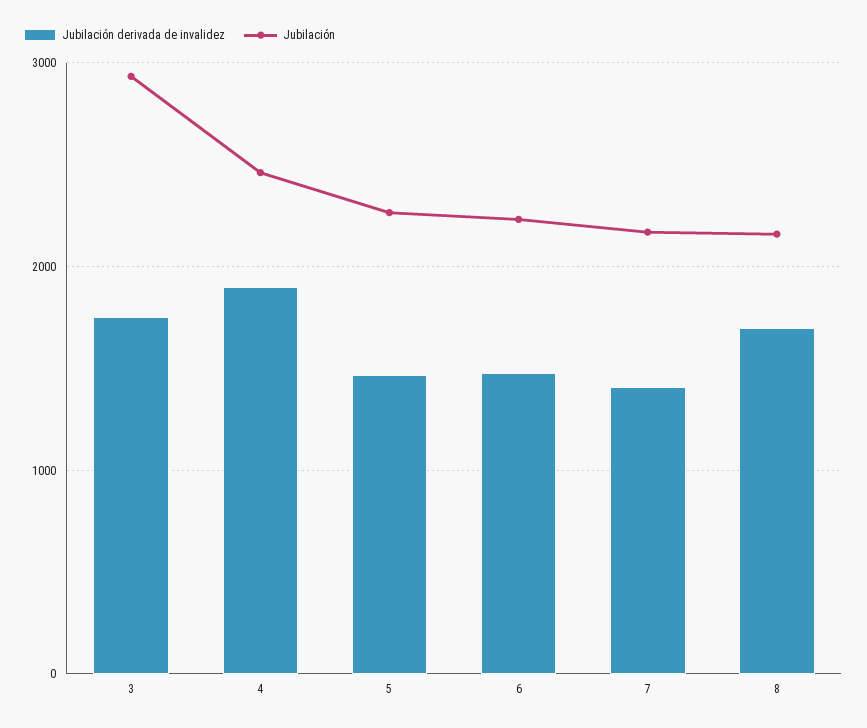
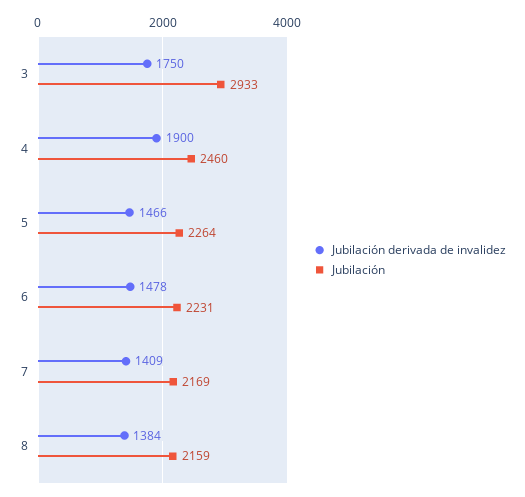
Jubilación derivada de invalidez, 8: 1700 -> 1384

